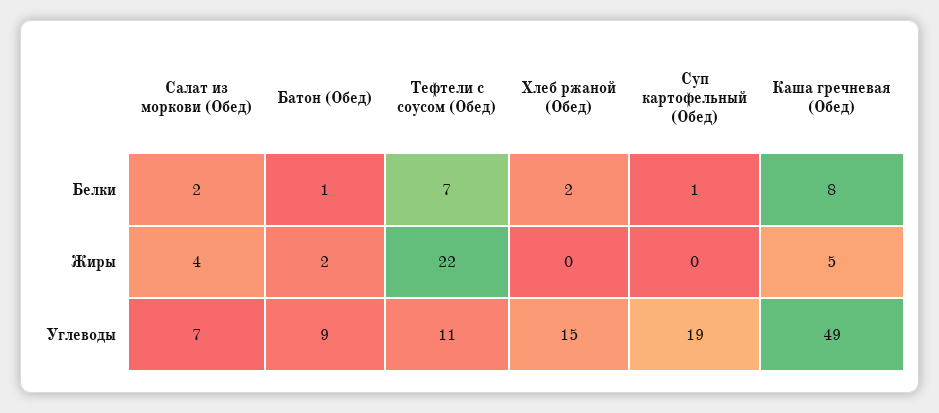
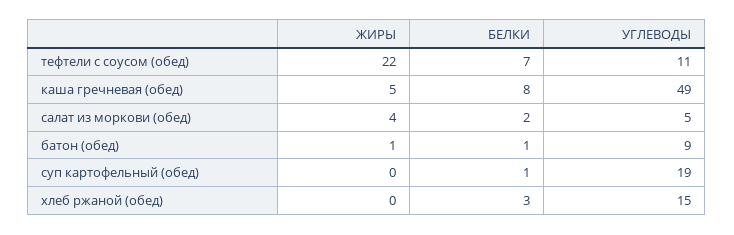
Хлеб ржаной (Обед), Белки: 2 -> 3
Батон (Обед), Жиры: 2 -> 1
Салат из моркови (Обед), Углеводы: 7 -> 5

